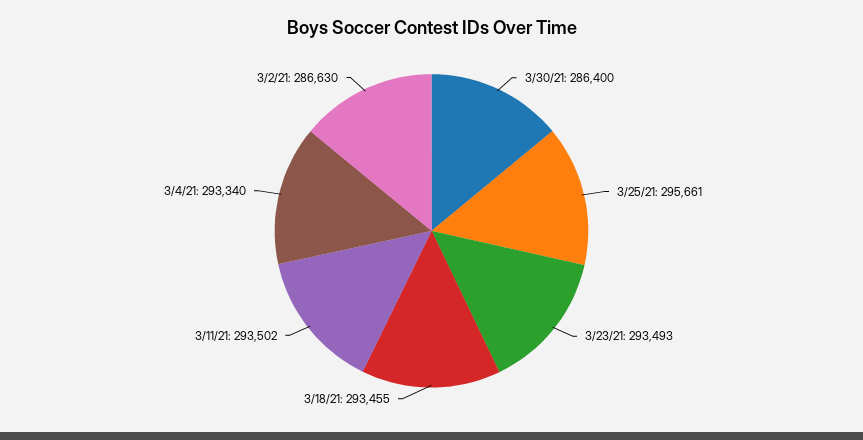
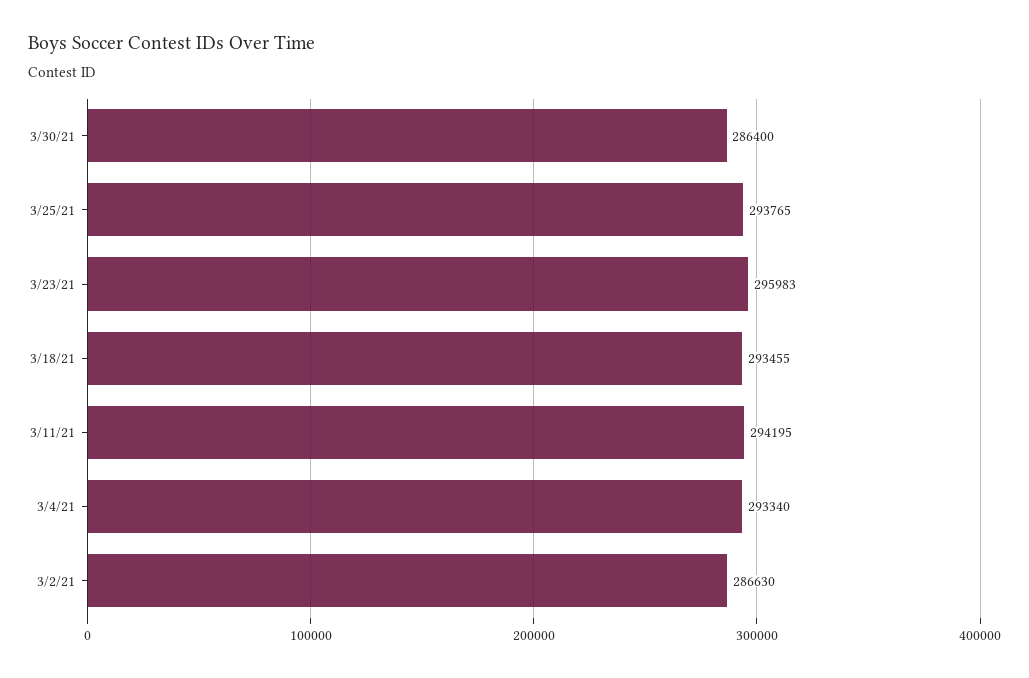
3/25/21: 295661 -> 293765
3/23/21: 293493 -> 295983
3/11/21: 293502 -> 294195

